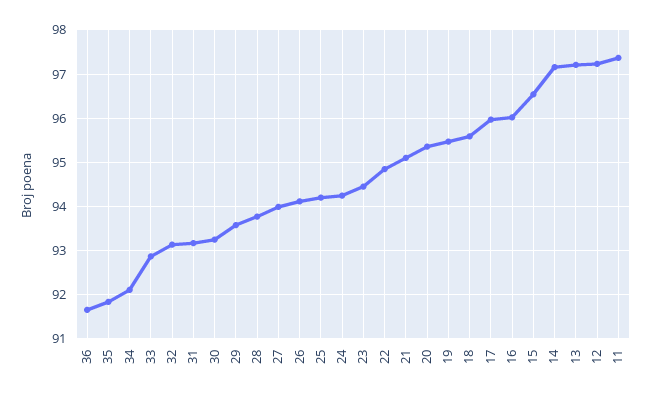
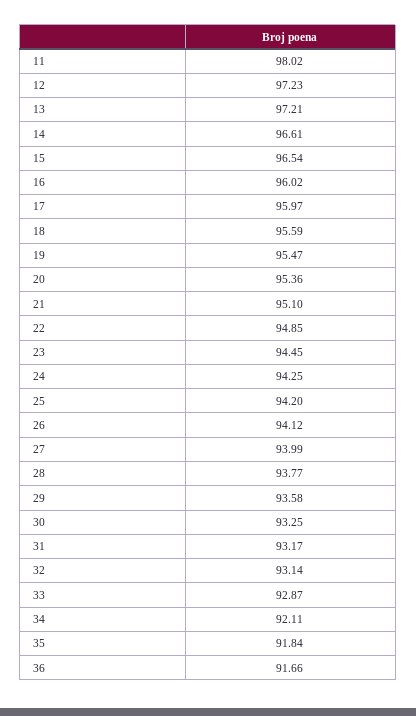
14: 97.2 -> 96.61
11: 97.4 -> 98.02

